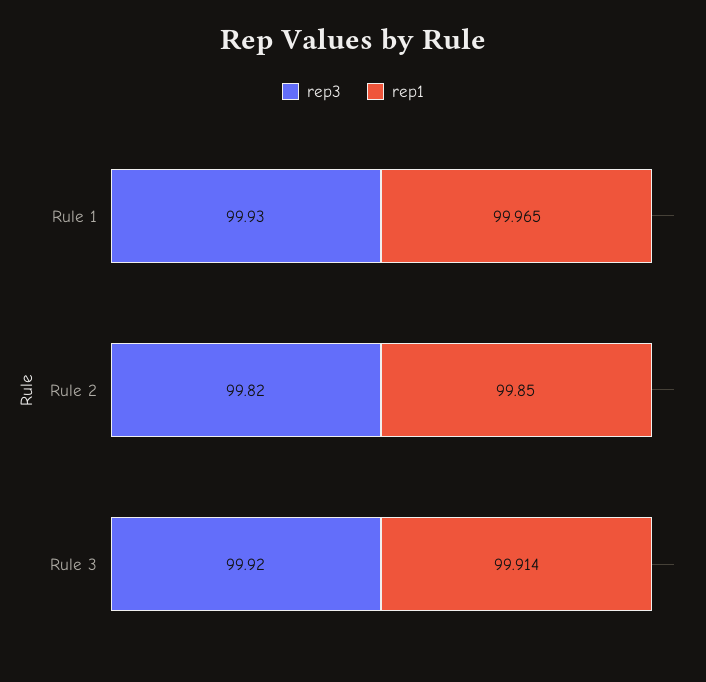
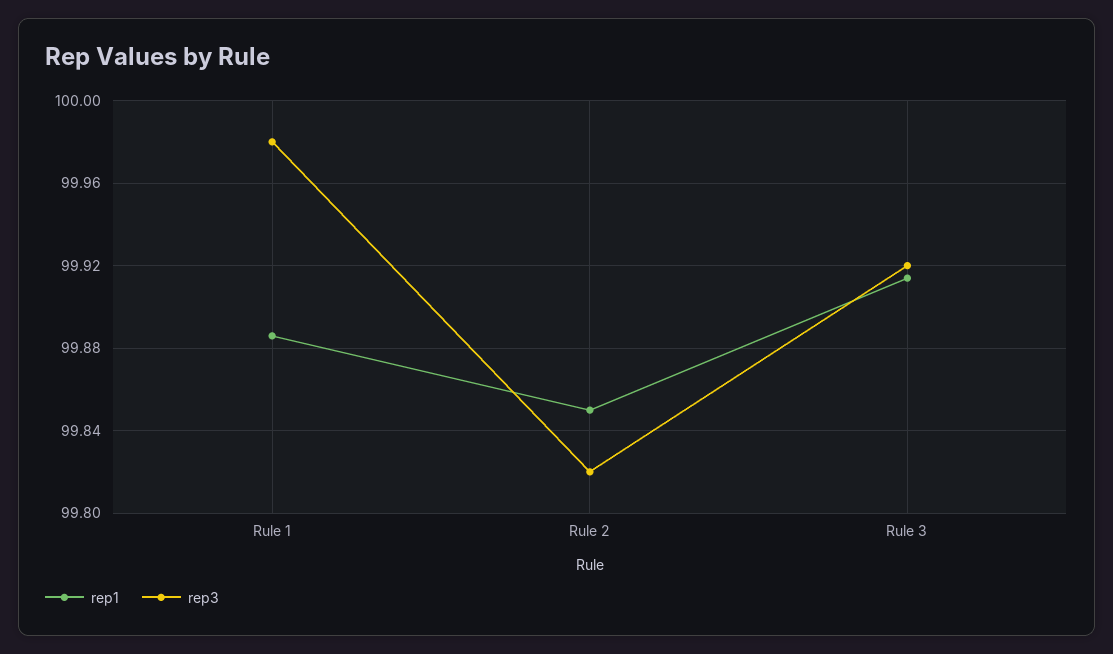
rep3, Rule 1: 99.93 -> 99.98
rep1, Rule 1: 99.965 -> 99.885

